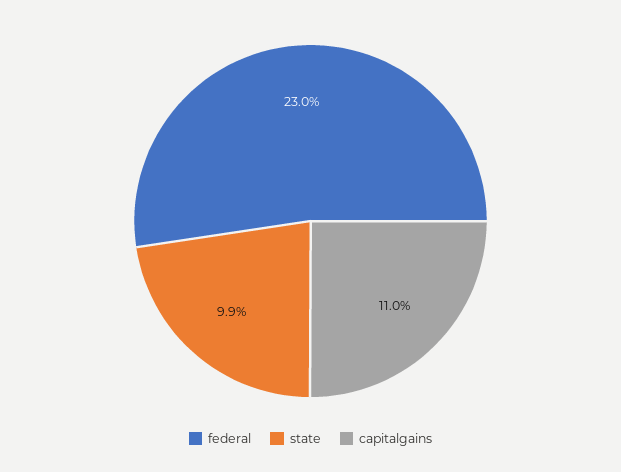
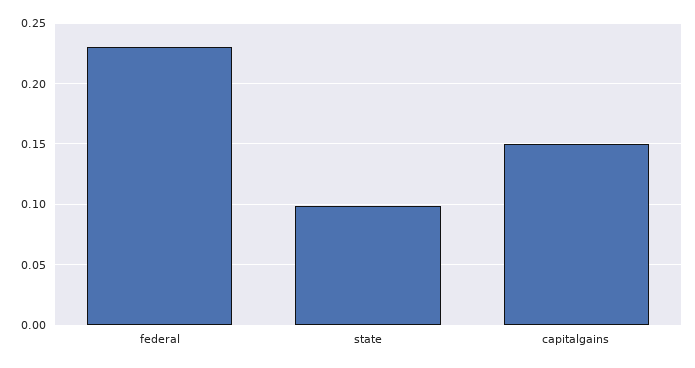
capitalgains: 0.11 -> 0.15

